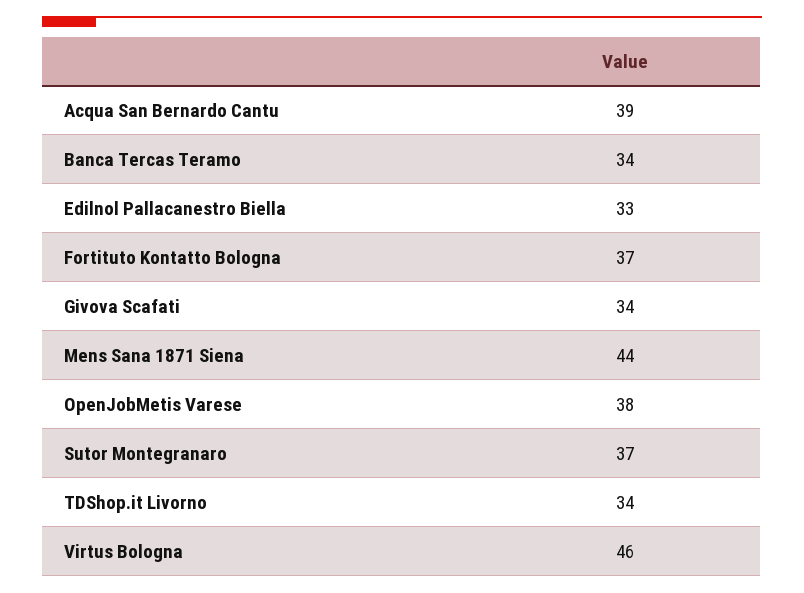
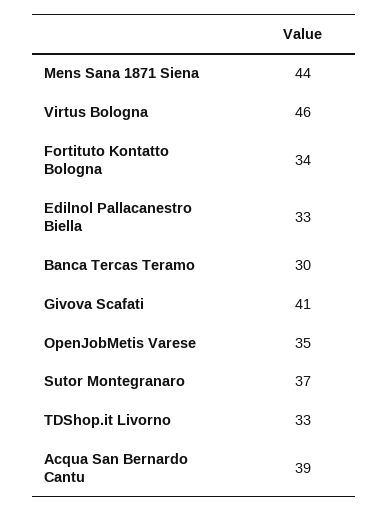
Banca Tercas Teramo: 34 -> 30
Fortituto Kontatto Bologna: 37 -> 34
Givova Scafati: 34 -> 41
OpenJobMetis Varese: 38 -> 35
TDShop.it Livorno: 34 -> 33

